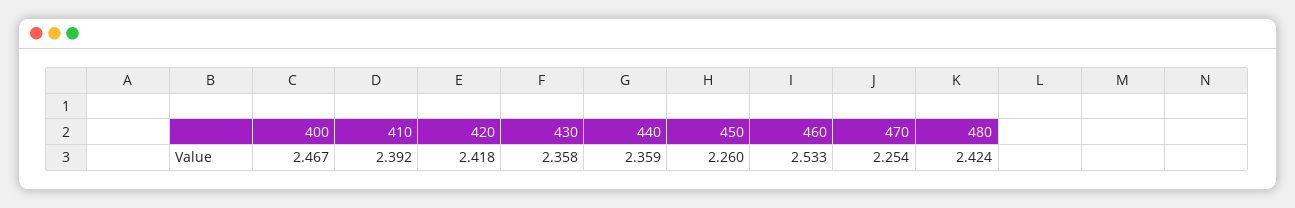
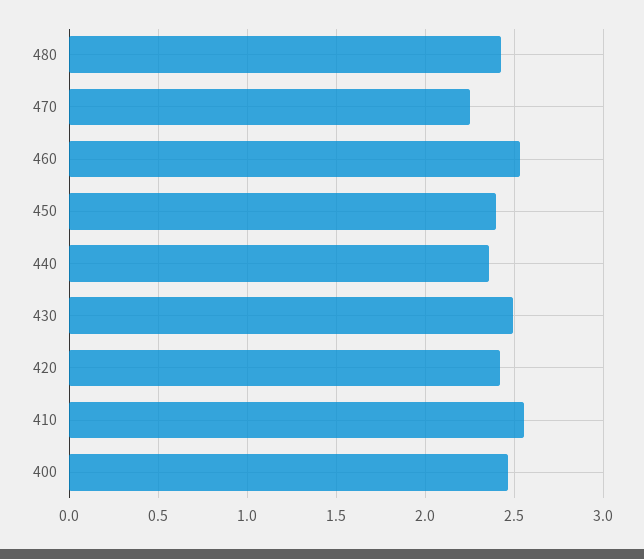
410: 2.392 -> 2.55
430: 2.358 -> 2.5
450: 2.26 -> 2.4

